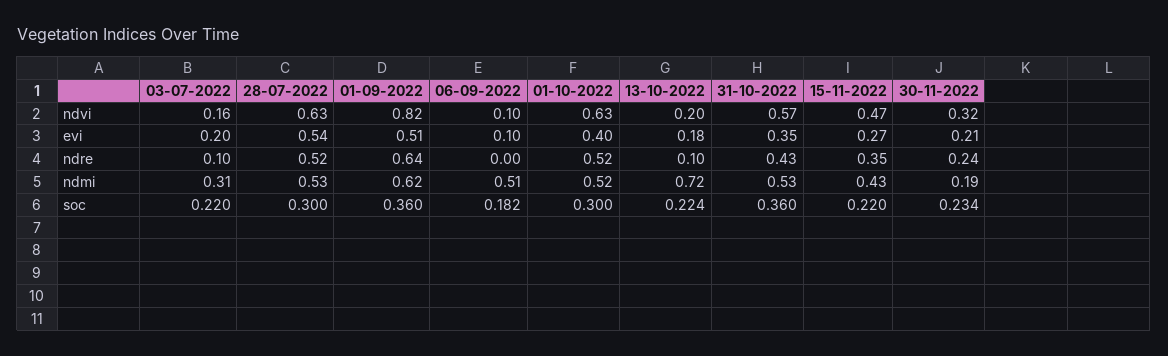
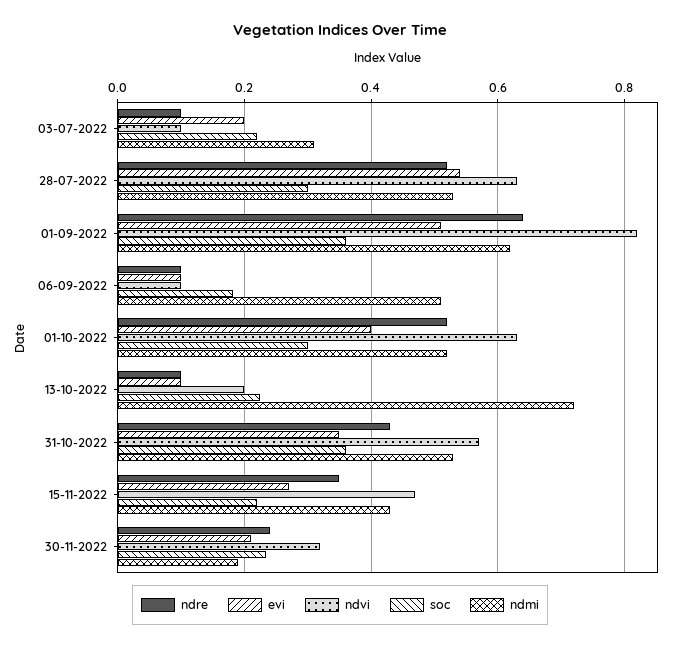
ndvi, 03-07-2022: 0.16 -> 0.1
evi, 13-10-2022: 0.18 -> 0.1
ndre, 06-09-2022: 0 -> 0.1

